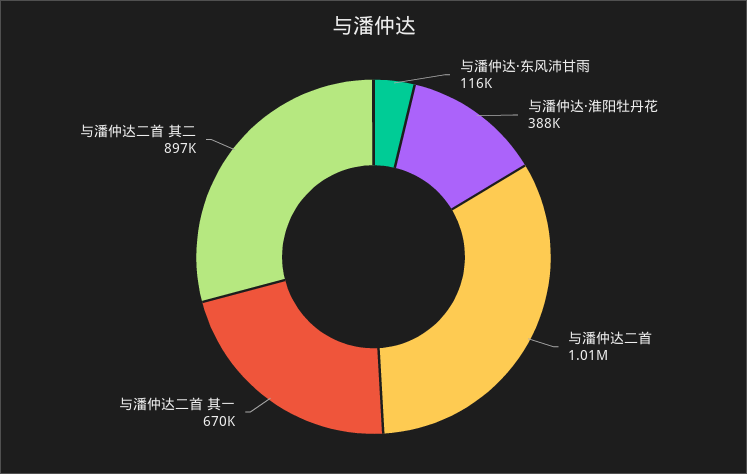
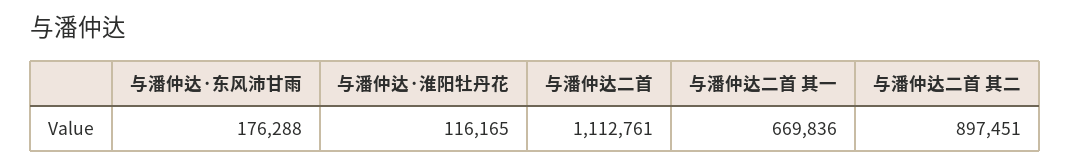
与潘仲达·东风沛甘雨: 116000 -> 176288
与潘仲达·淮阳牡丹花: 388000 -> 116165
与潘仲达二首: 1010000 -> 1112761

